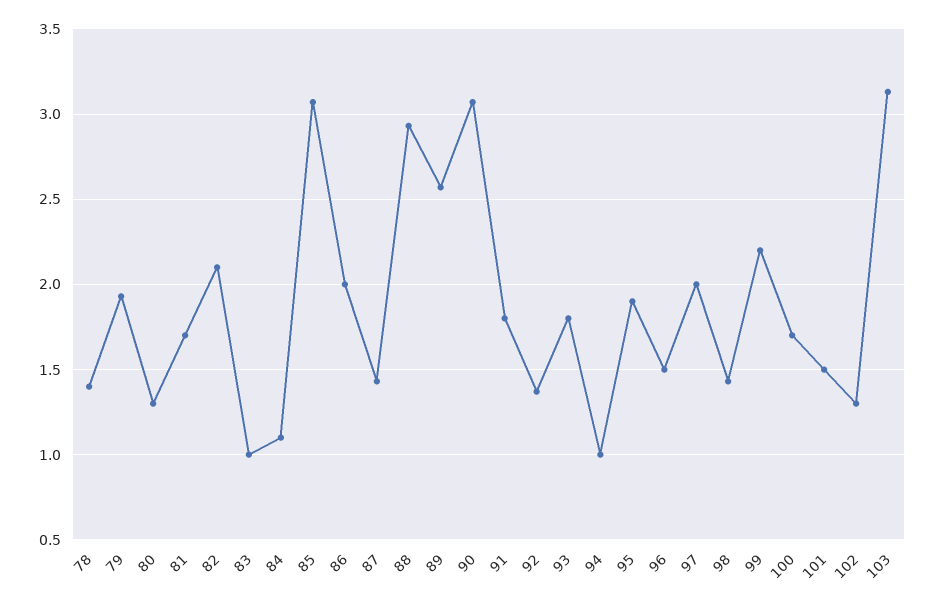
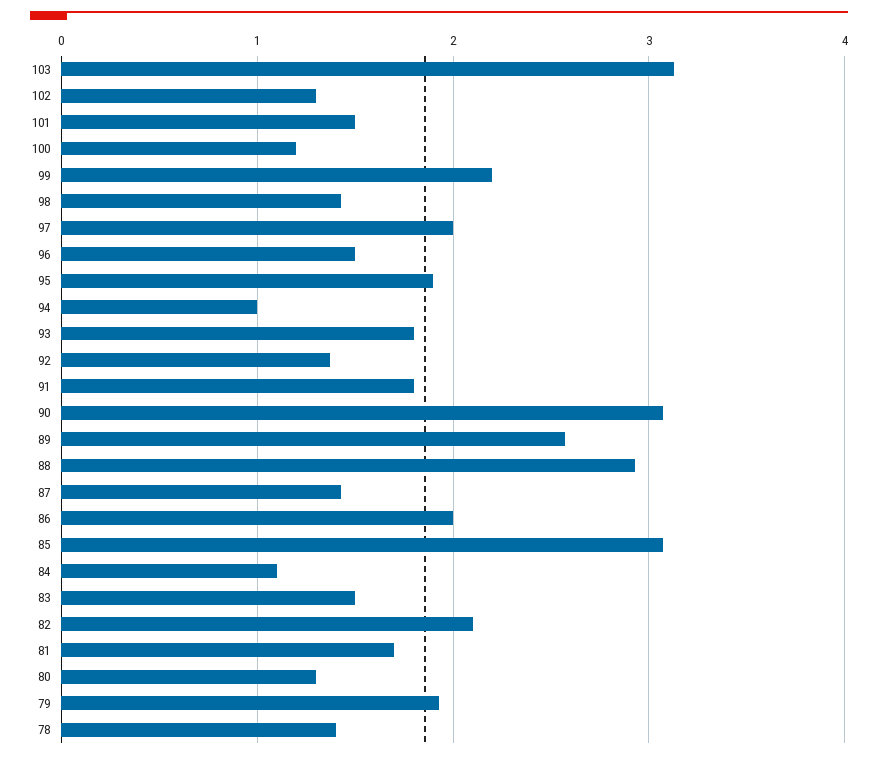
83: 1 -> 1.5
100: 1.7 -> 1.2

